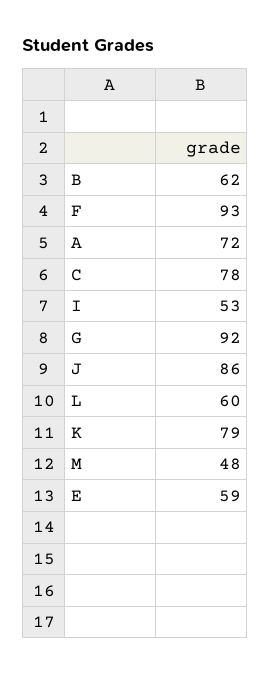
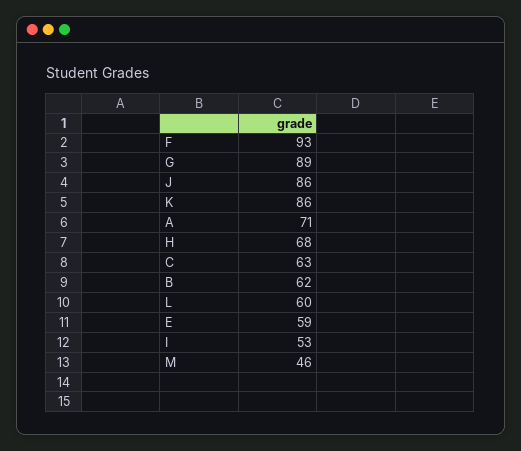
A: 72 -> 71
C: 78 -> 63
G: 92 -> 89
K: 79 -> 86
M: 48 -> 46
H: none -> 68

